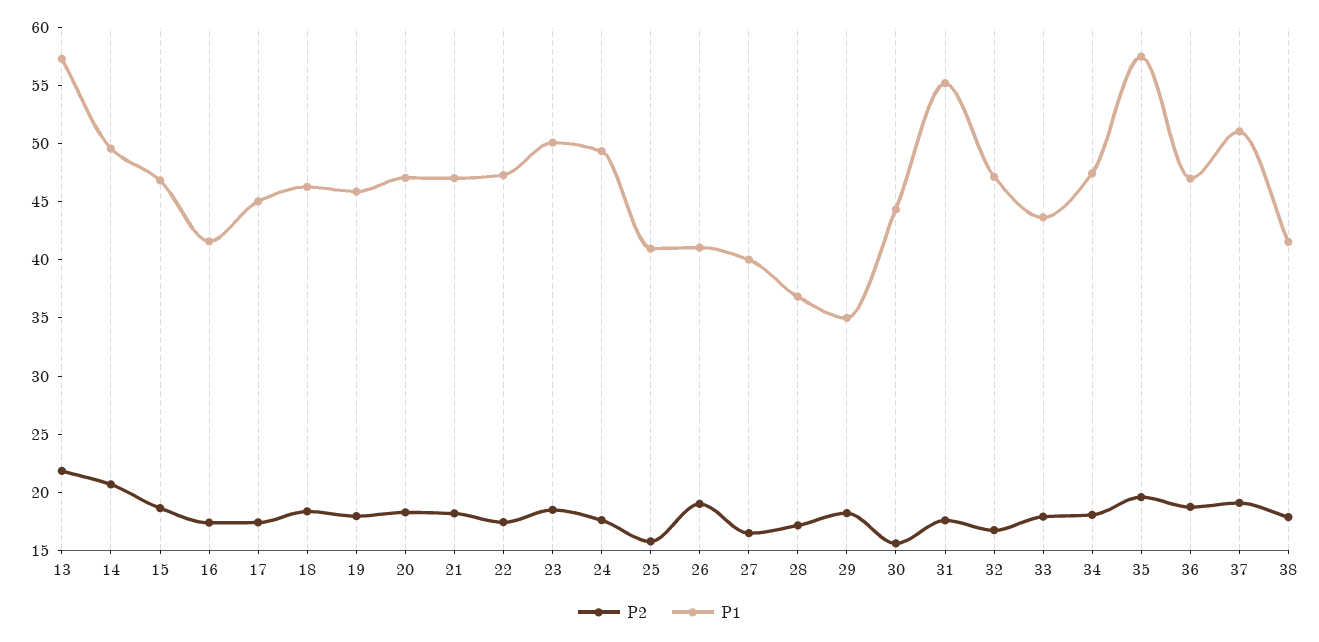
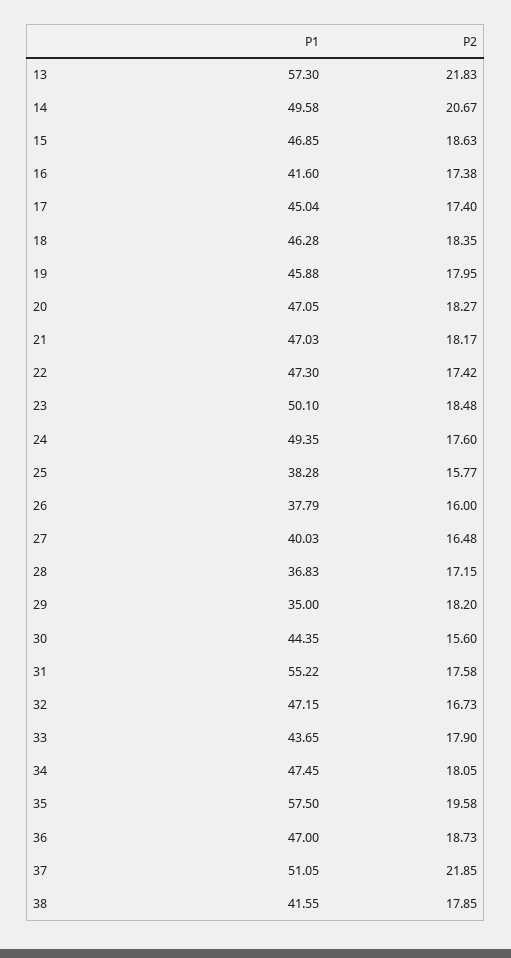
P1, 25: 41 -> 38.28
P2, 26: 19 -> 16
P1, 26: 41 -> 37.79
P2, 37: 19 -> 21.85

